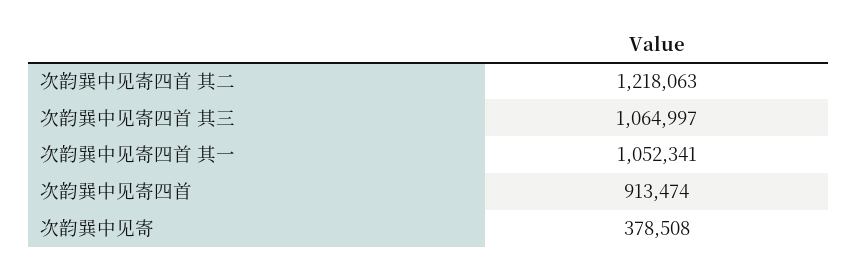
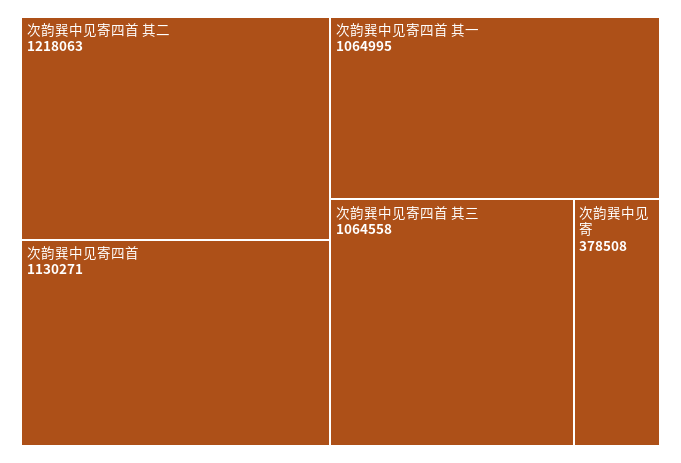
次韵巽中见寄四首 其三: 1064997 -> 1064558
次韵巽中见寄四首 其一: 1052341 -> 1064995
次韵巽中见寄四首: 913474 -> 1130271

